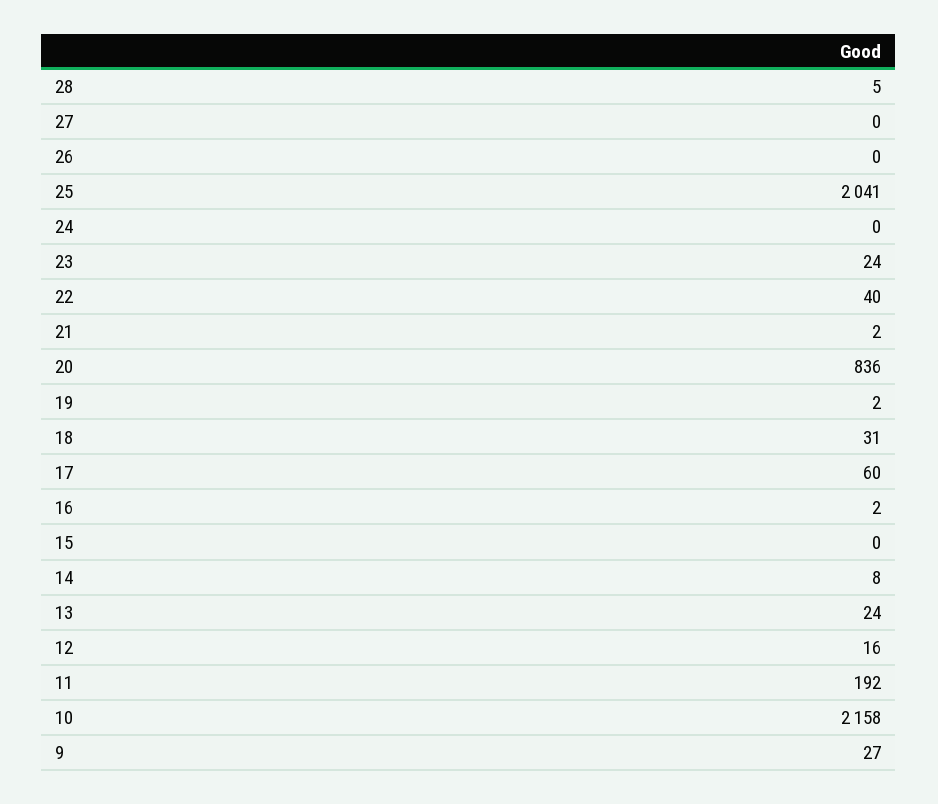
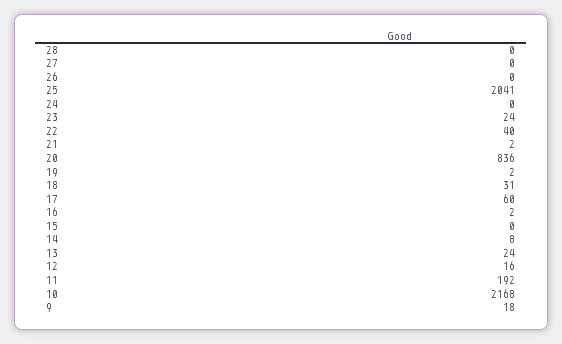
28: 5 -> 0
10: 2158 -> 2168
9: 27 -> 18

